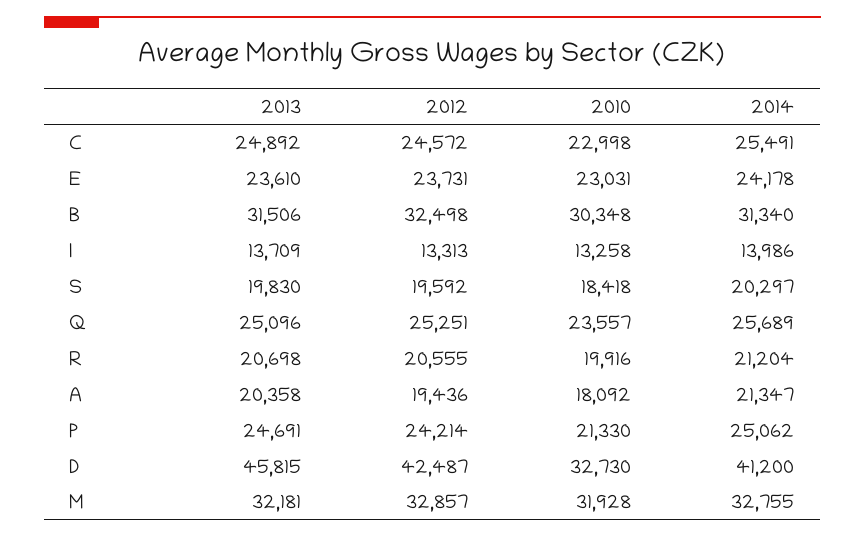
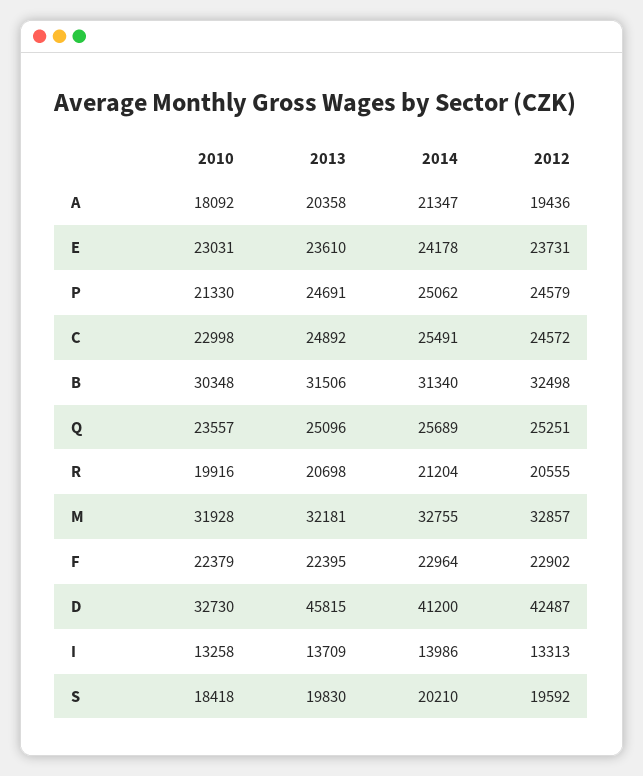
2014, S: 20297 -> 20210
2012, P: 24214 -> 24579
2010, F: none -> 22379
2013, F: none -> 22395
2014, F: none -> 22964
2012, F: none -> 22902

